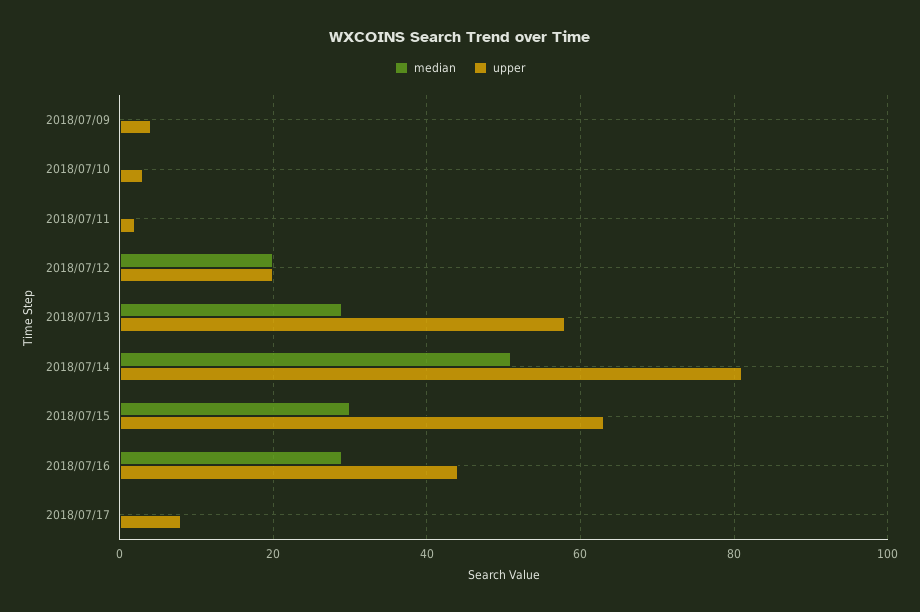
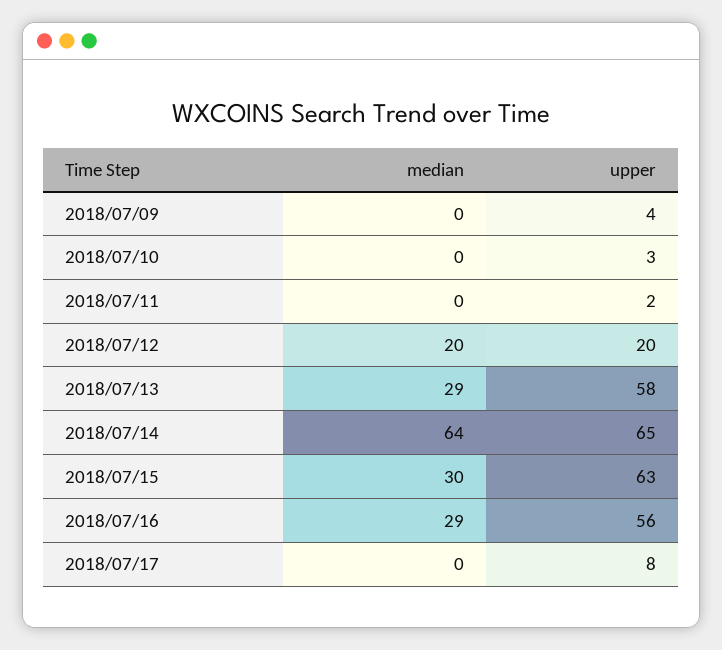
median, 2018/07/14: 50 -> 64
upper, 2018/07/14: 80 -> 65
upper, 2018/07/16: 45 -> 56

